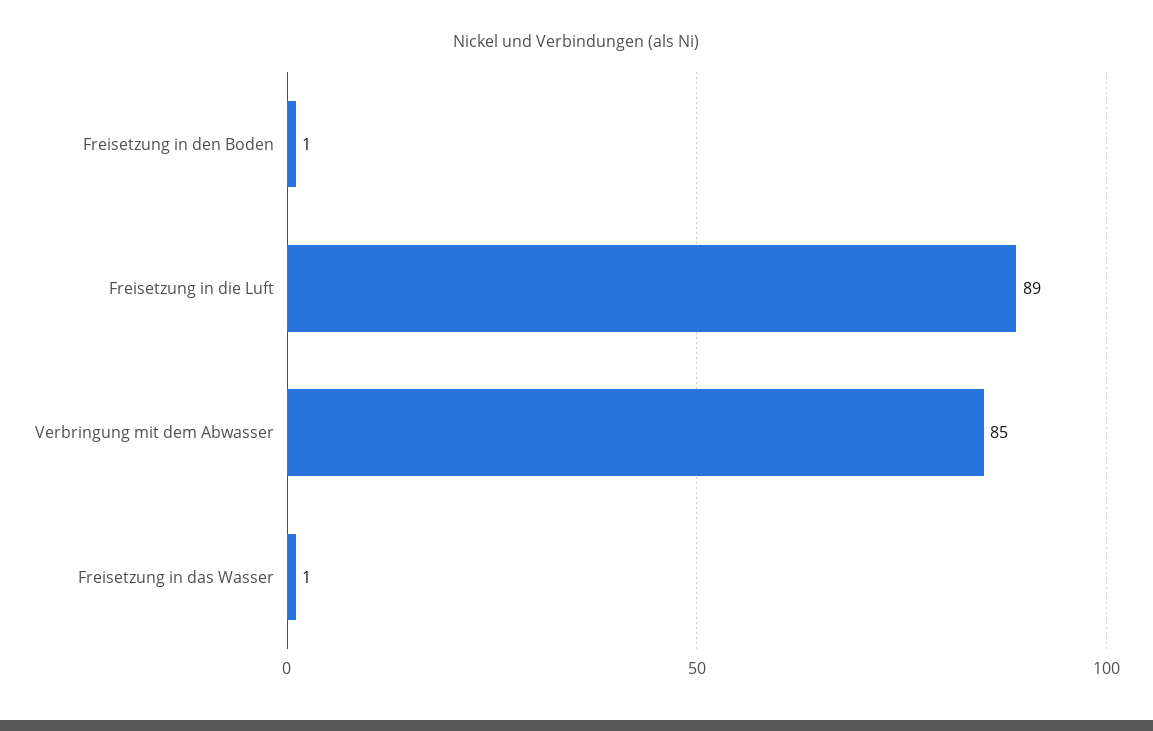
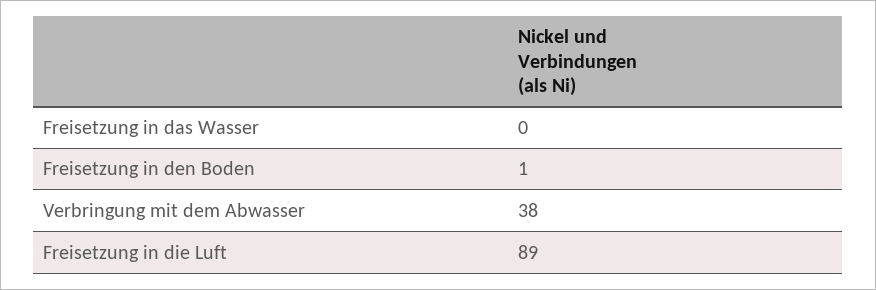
Verbringung mit dem Abwasser: 85 -> 38
Freisetzung in das Wasser: 1 -> 0

